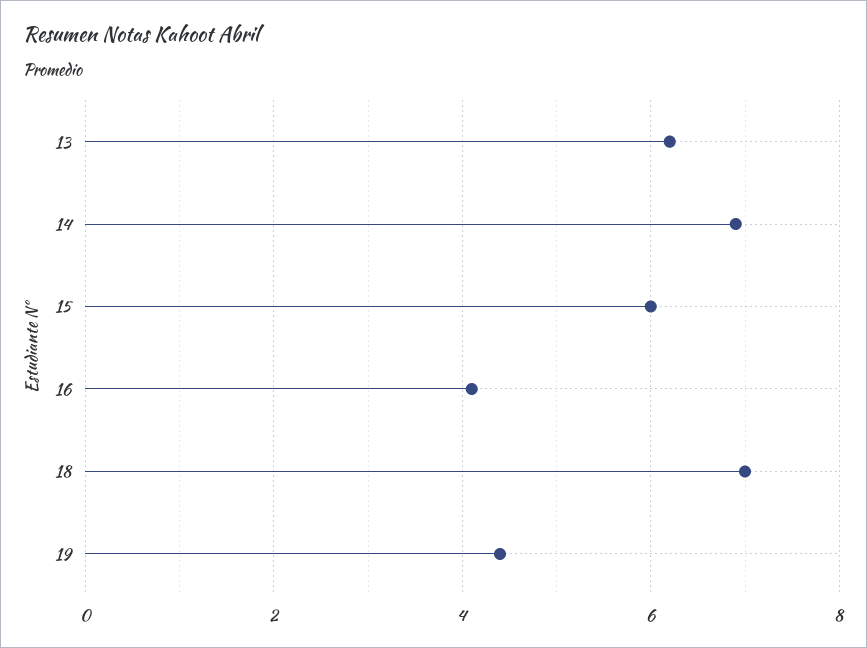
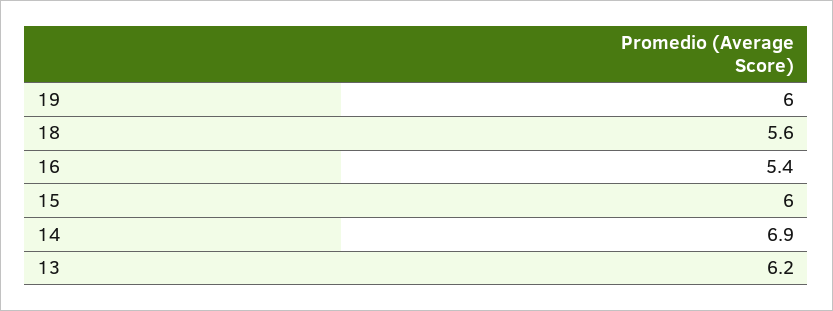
16: 4 -> 5.4
18: 7 -> 5.6
19: 4.5 -> 6

